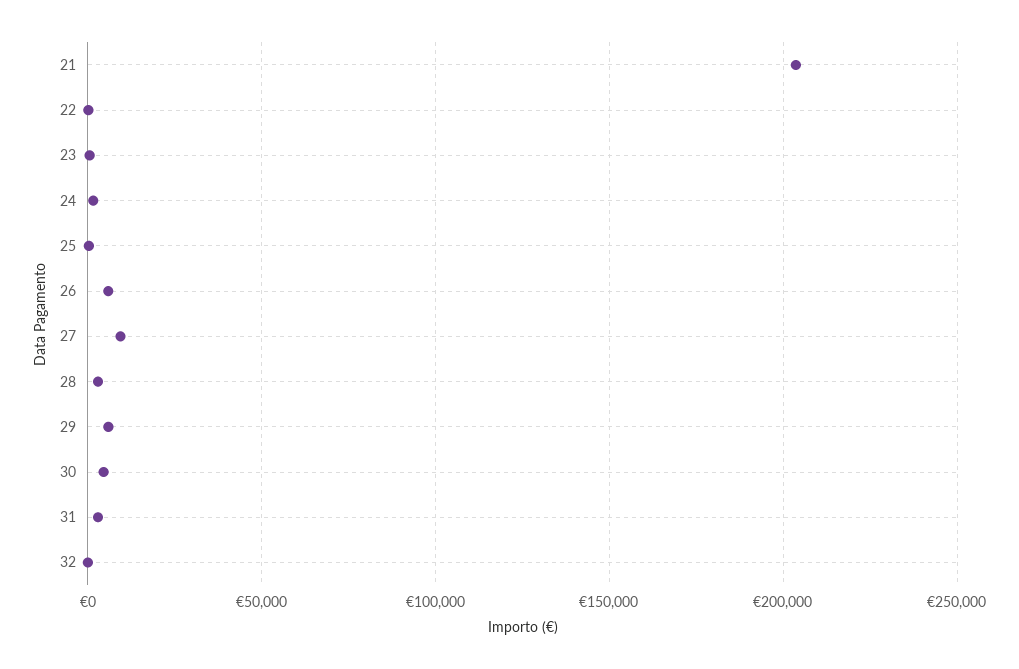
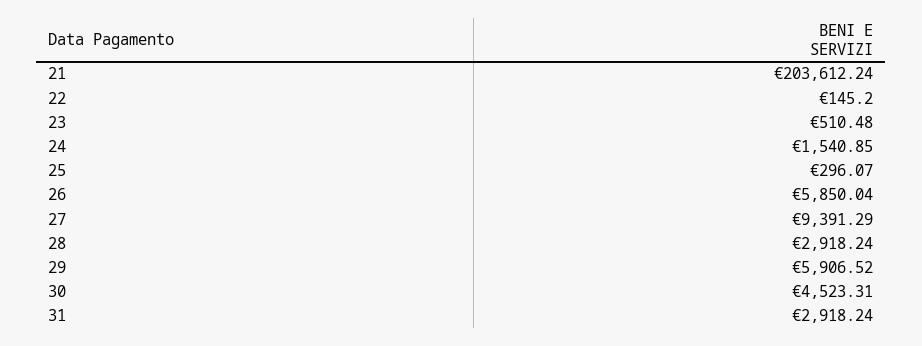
32: 0 -> none

